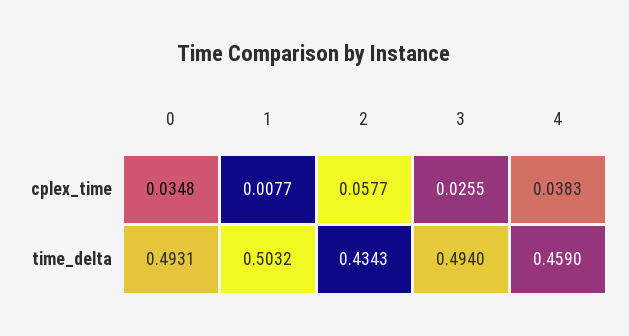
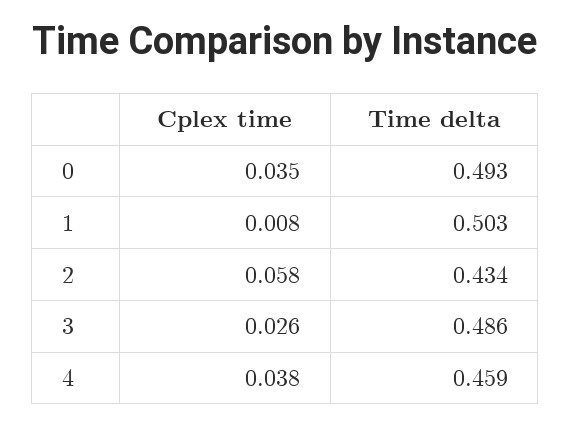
3, time_delta: 0.494 -> 0.486

